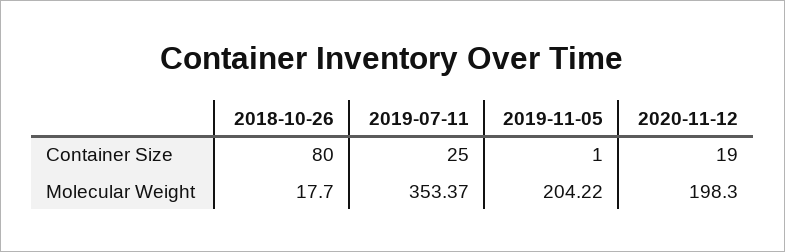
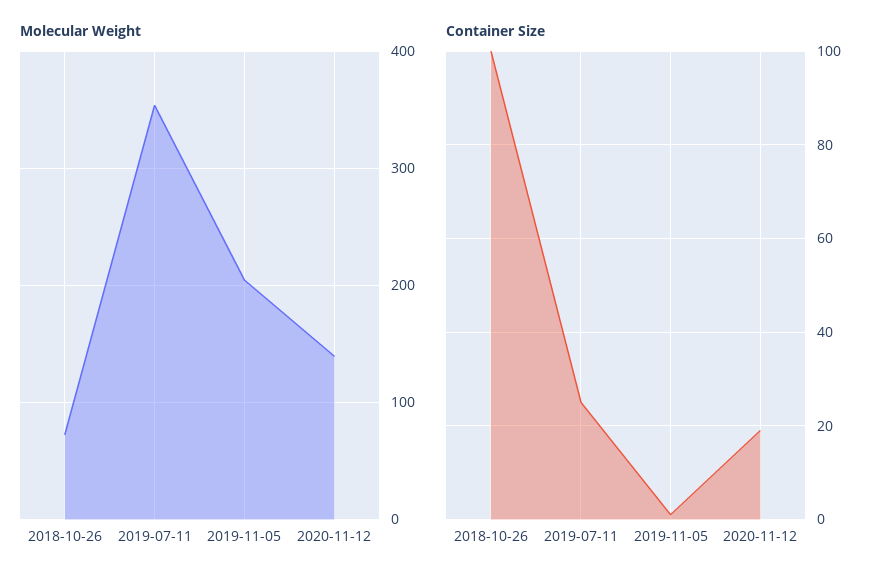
Container Size, 2018-10-26: 80 -> 100
Molecular Weight, 2018-10-26: 17.7 -> 70
Molecular Weight, 2020-11-12: 198.3 -> 140

